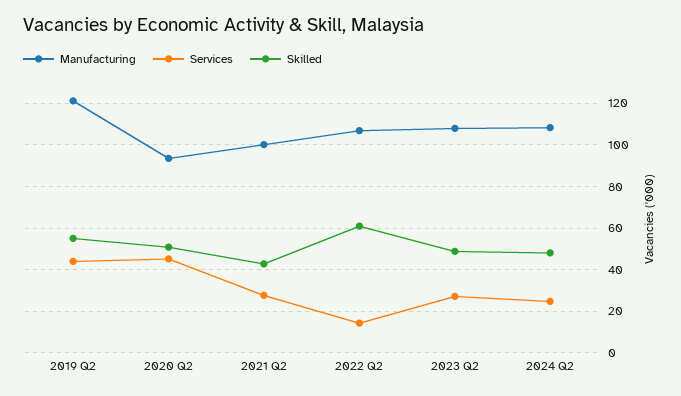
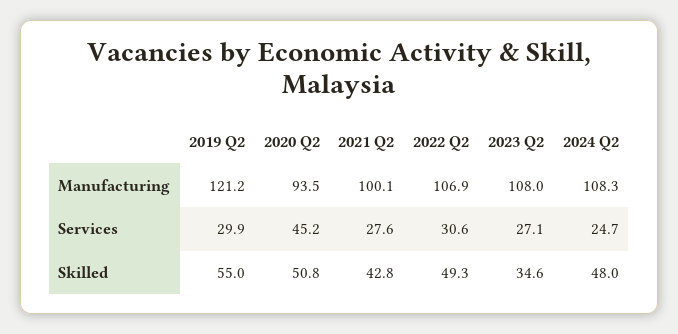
Services, 2019 Q2: 45 -> 29.9
Services, 2022 Q2: 15 -> 30.6
Skilled, 2022 Q2: 60 -> 49.3
Skilled, 2023 Q2: 50 -> 34.6

